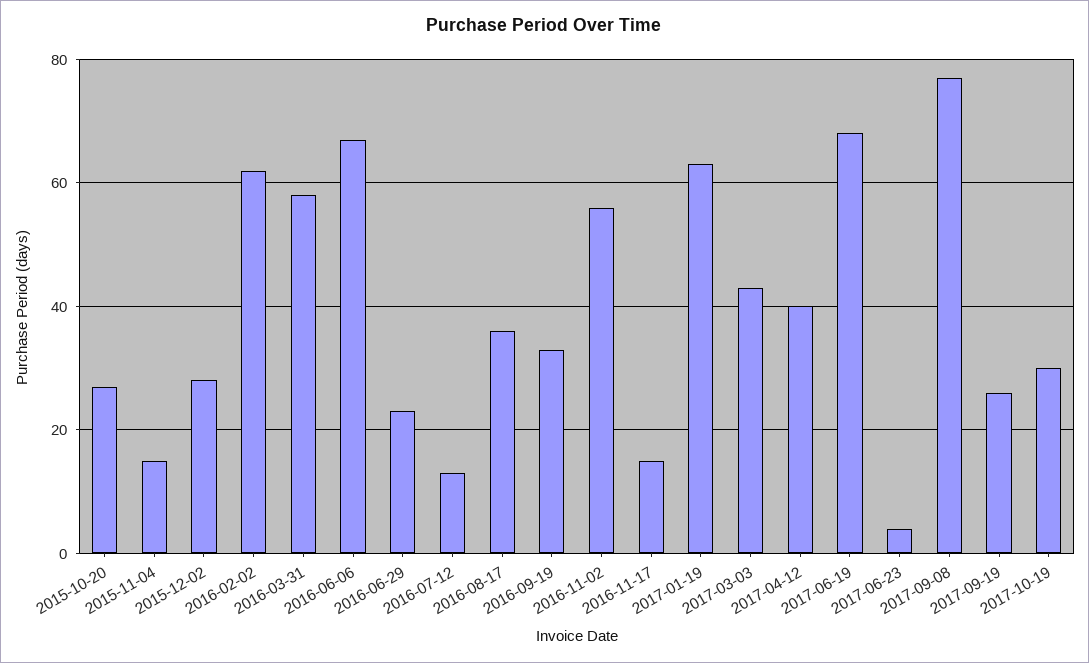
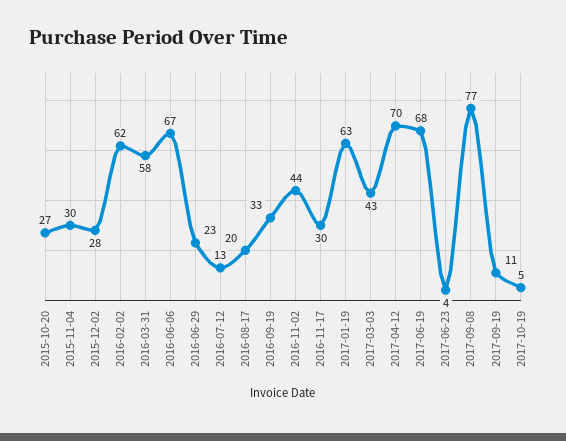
2015-11-04: 15 -> 30
2016-08-17: 35 -> 20
2016-11-02: 55 -> 44
2016-11-17: 15 -> 30
2017-04-12: 40 -> 70
2017-09-19: 25 -> 11
2017-10-19: 30 -> 5

